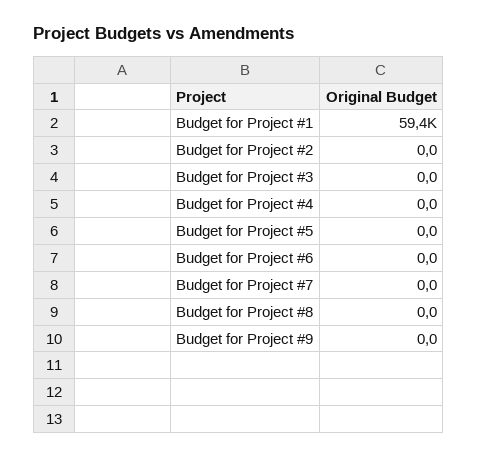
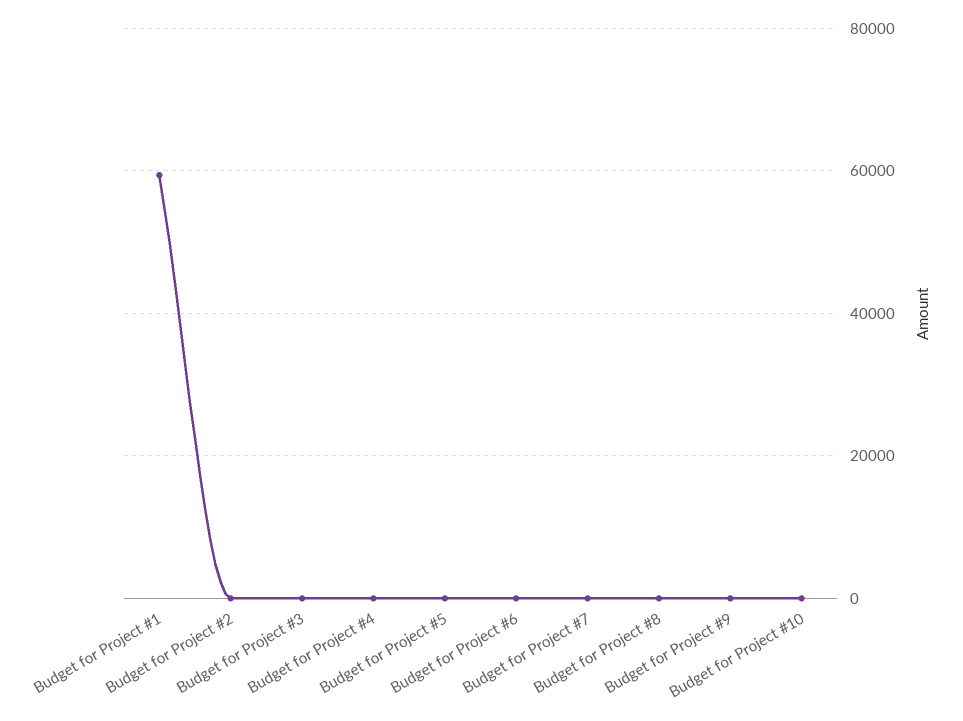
Budget for Project #10: none -> 0

